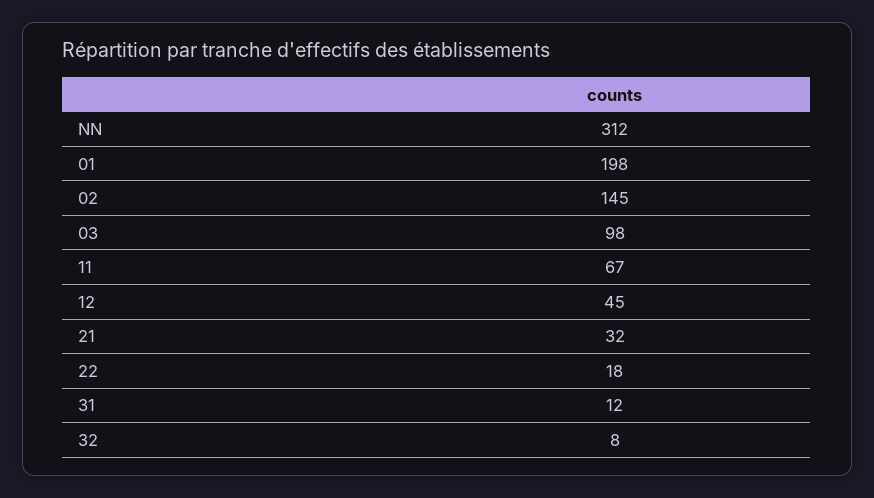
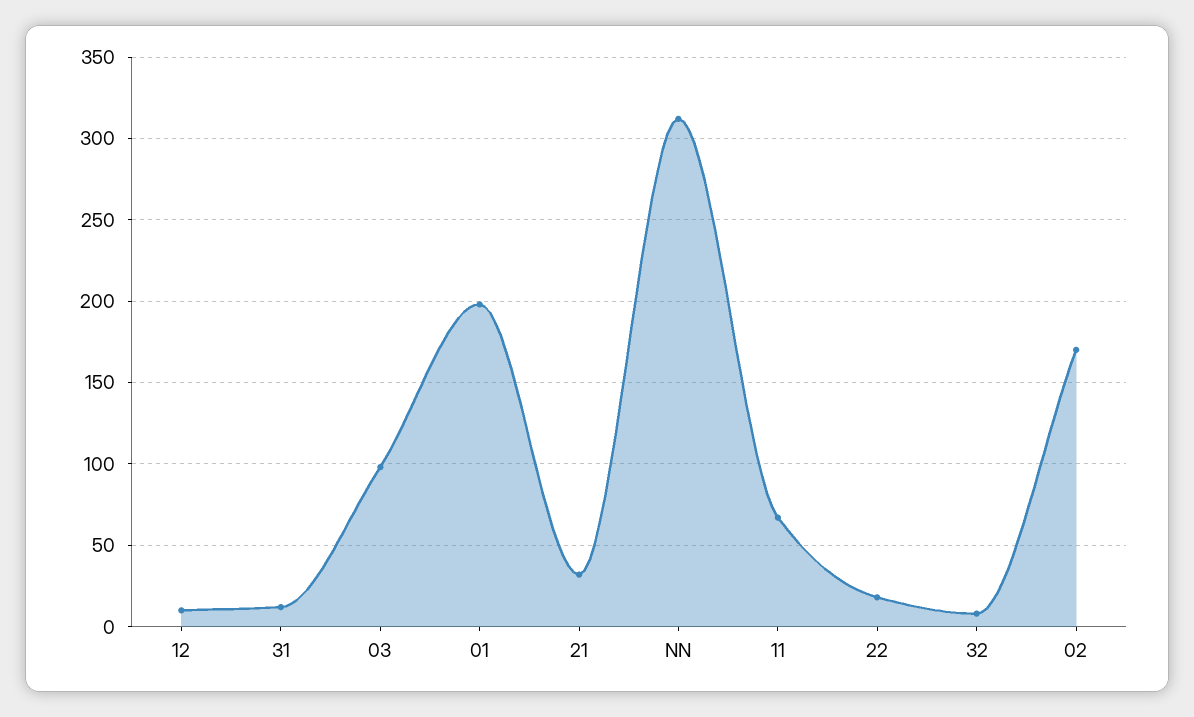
02: 145 -> 170
12: 45 -> 10

